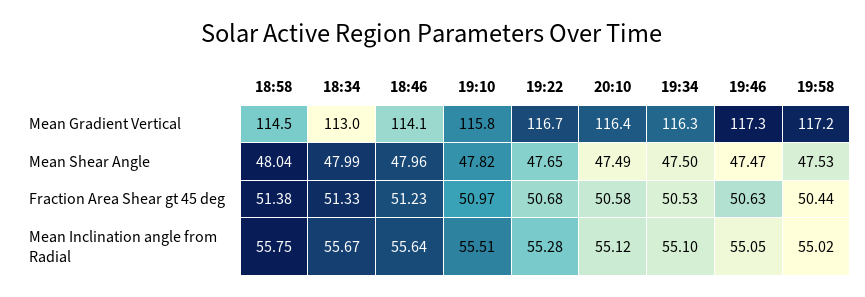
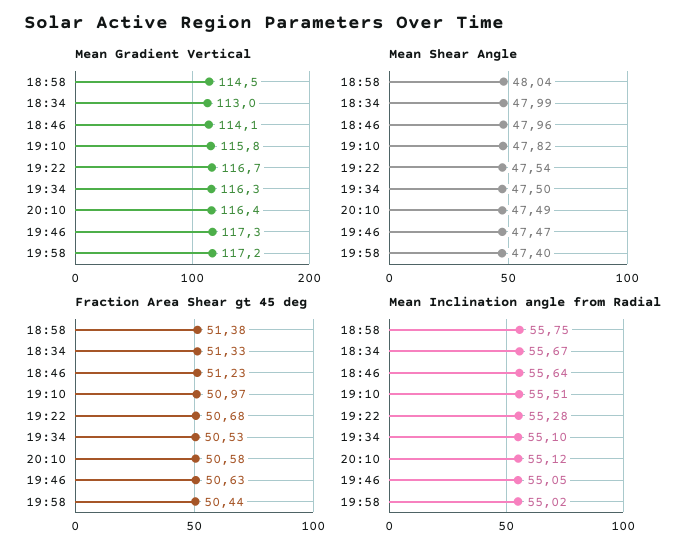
Mean Shear Angle, 19:22: 47.65 -> 47.54
Mean Shear Angle, 19:58: 47.53 -> 47.4

